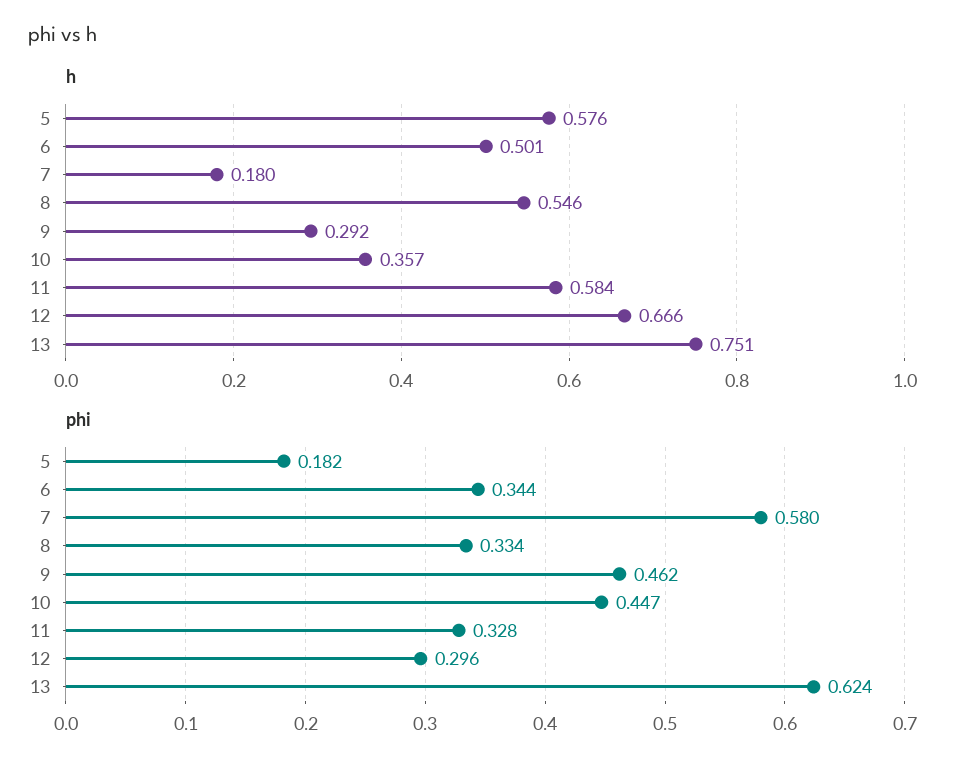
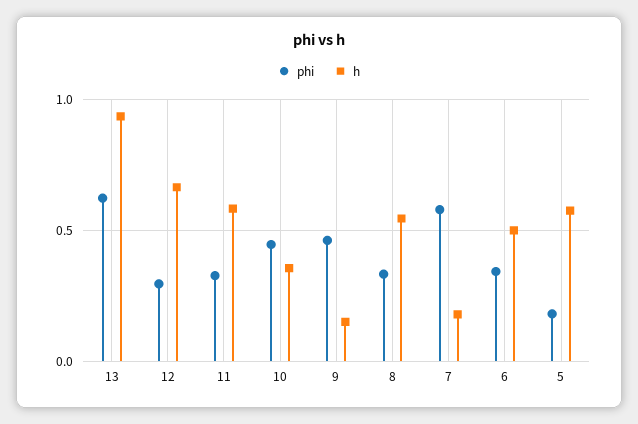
h, 9: 0.292 -> 0.15
h, 13: 0.751 -> 0.95

